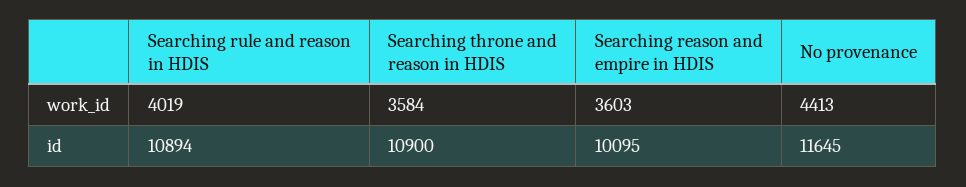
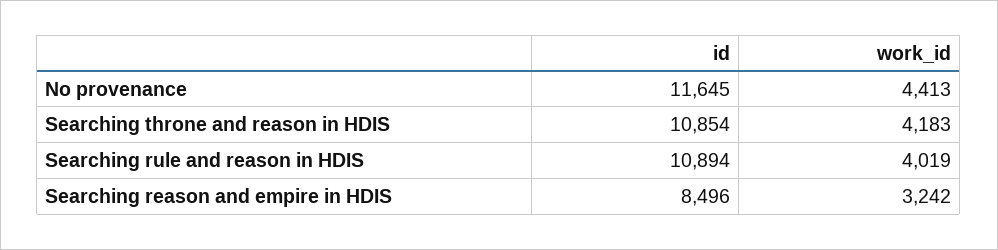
Searching throne and reason in HDIS, work_id: 3584 -> 4183
Searching reason and empire in HDIS, work_id: 3603 -> 3242
Searching throne and reason in HDIS, id: 10900 -> 10854
Searching reason and empire in HDIS, id: 10095 -> 8496

